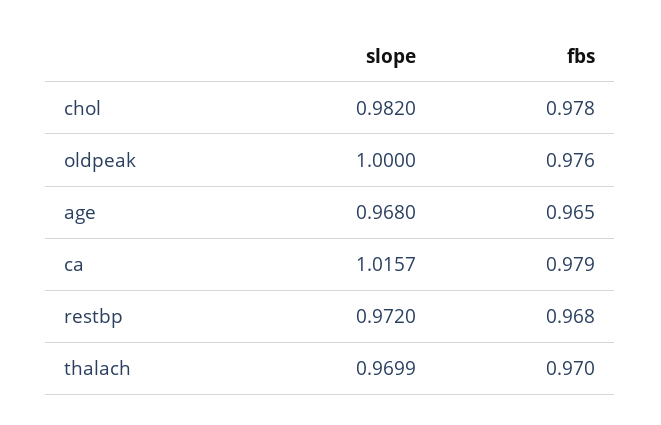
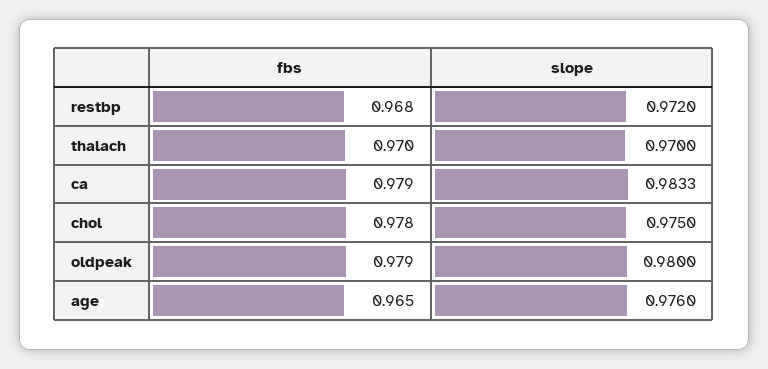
slope, chol: 0.982 -> 0.975
slope, oldpeak: 1 -> 0.98
fbs, oldpeak: 0.976 -> 0.979
slope, age: 0.968 -> 0.976
slope, ca: 1.0157 -> 0.9833
slope, thalach: 0.9699 -> 0.97

